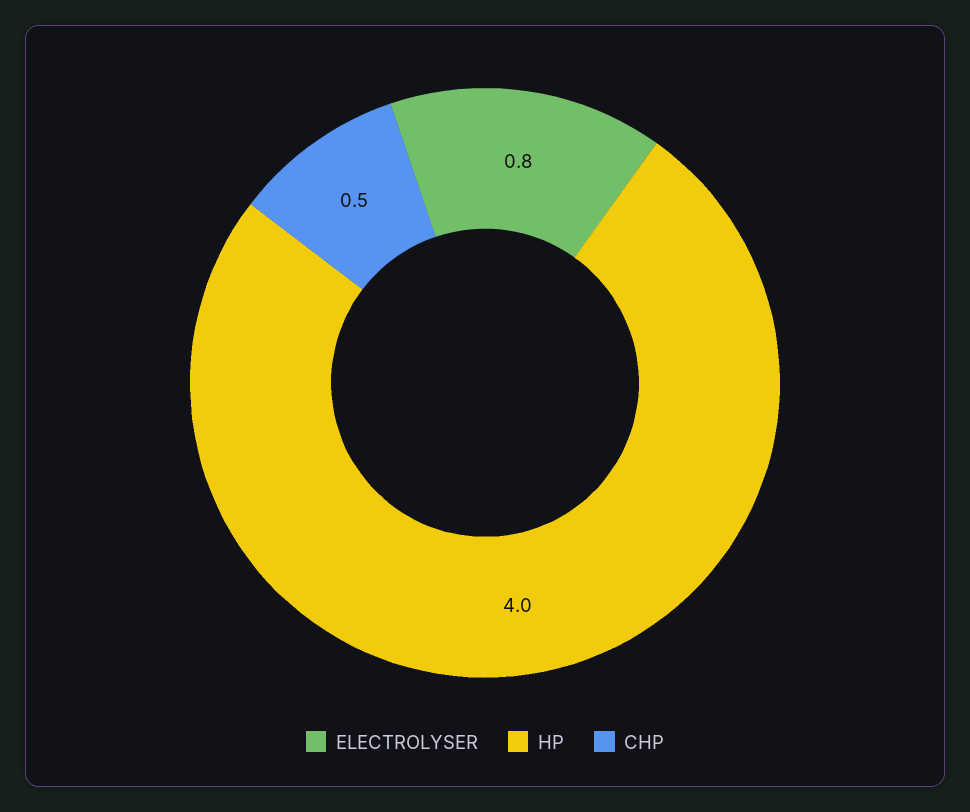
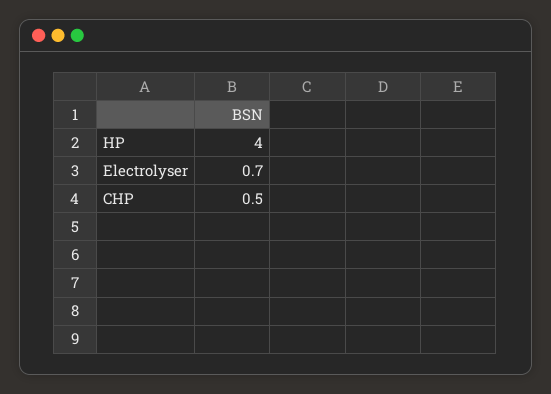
ELECTROLYSER: 0.8 -> 0.7

